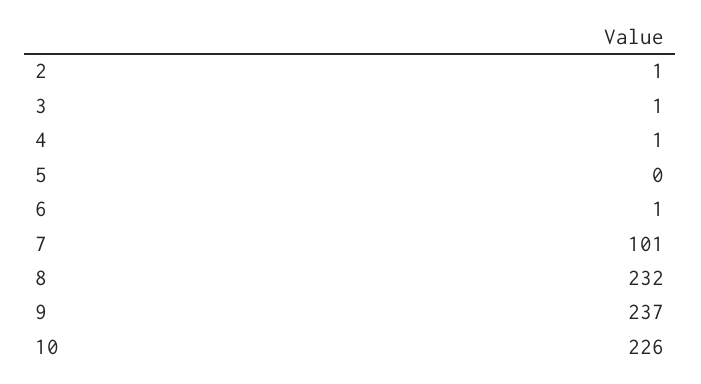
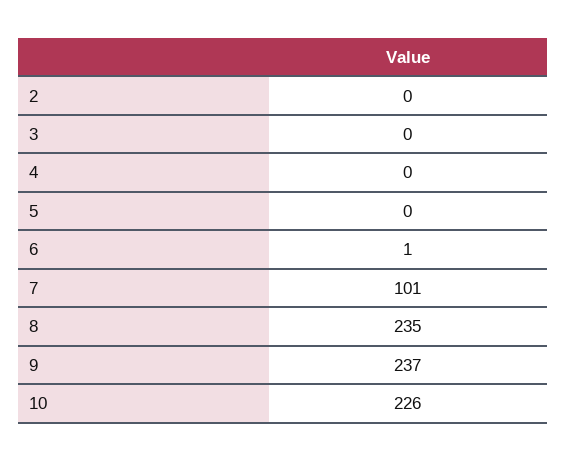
2: 1 -> 0
3: 1 -> 0
4: 1 -> 0
8: 232 -> 235

